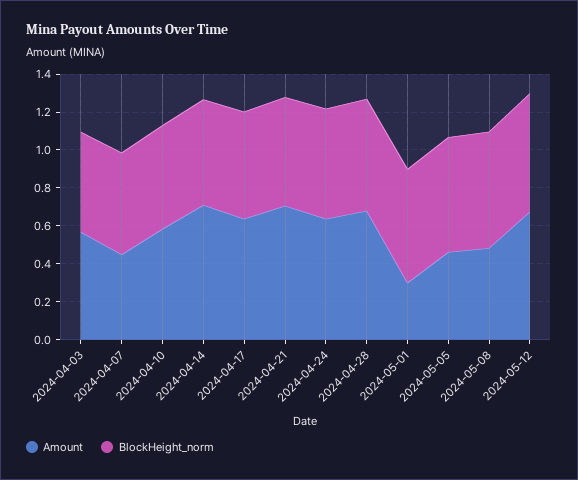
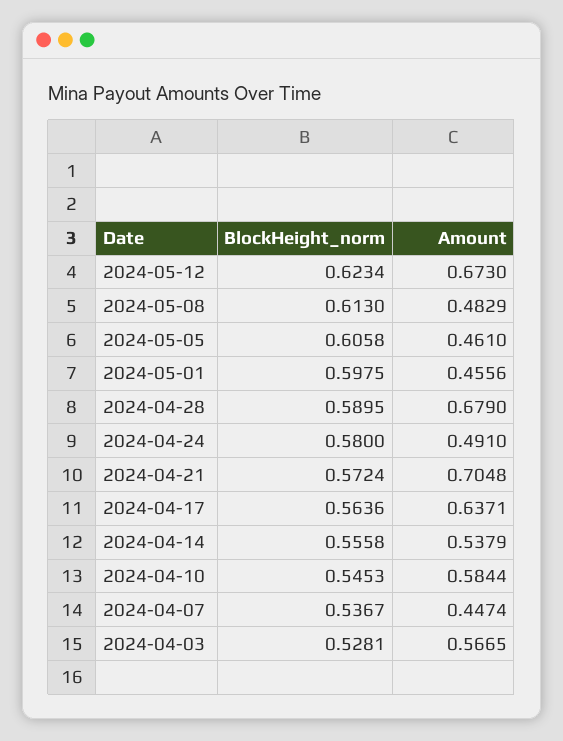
Amount, 2024-04-14: 0.7 -> 0.5379
Amount, 2024-04-24: 0.65 -> 0.491
Amount, 2024-05-01: 0.3 -> 0.4556

